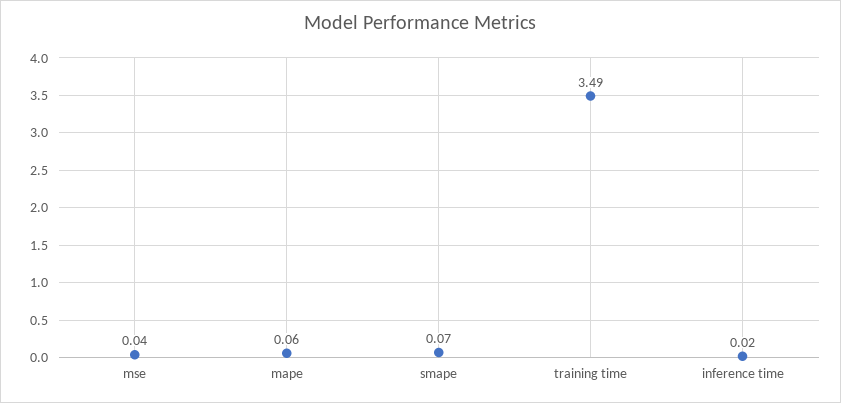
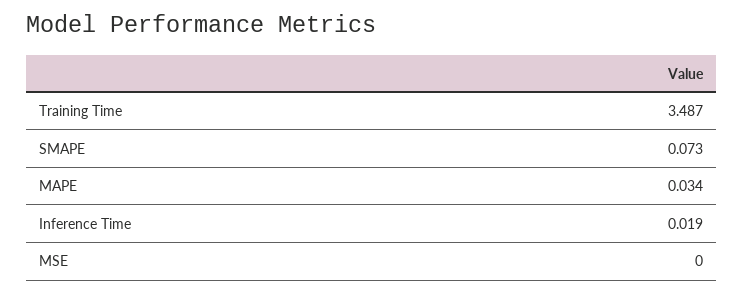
mse: 0.04 -> 0
mape: 0.06 -> 0.034

